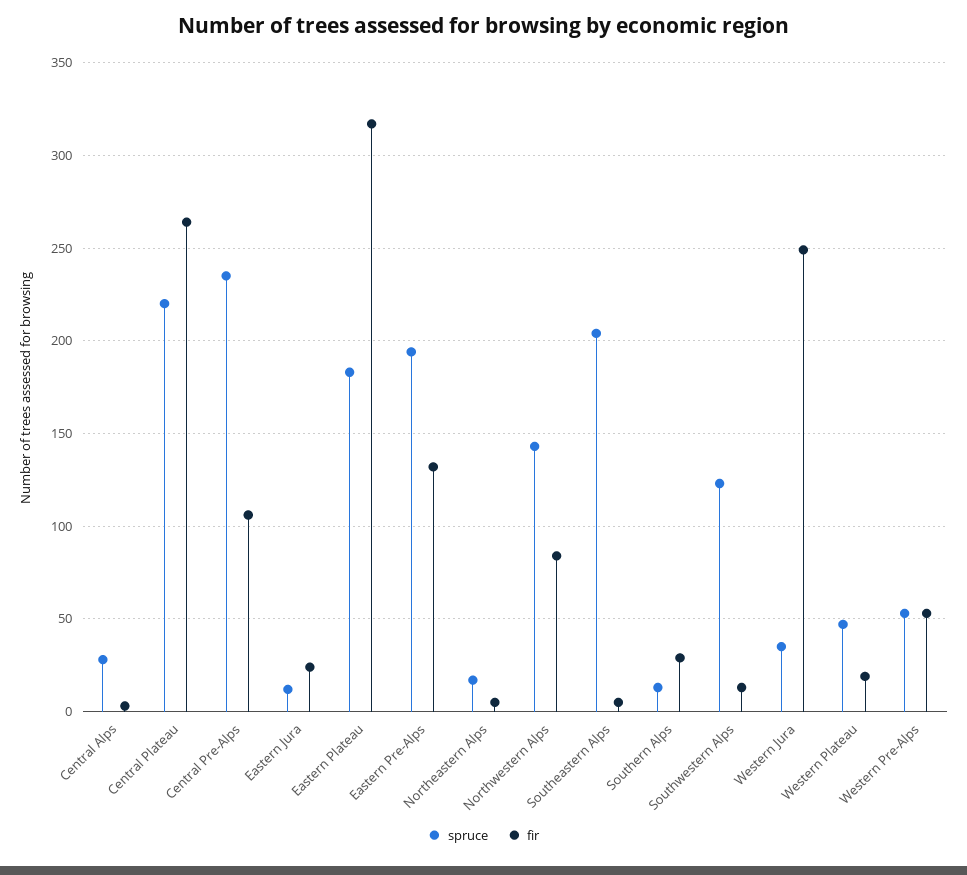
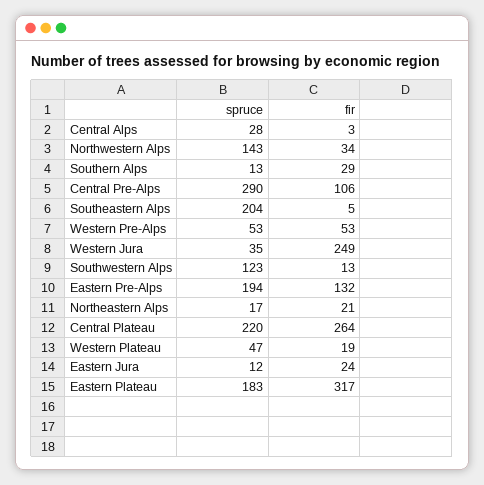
spruce, Central Pre-Alps: 235 -> 290
fir, Northeastern Alps: 5 -> 21
fir, Northwestern Alps: 85 -> 34

